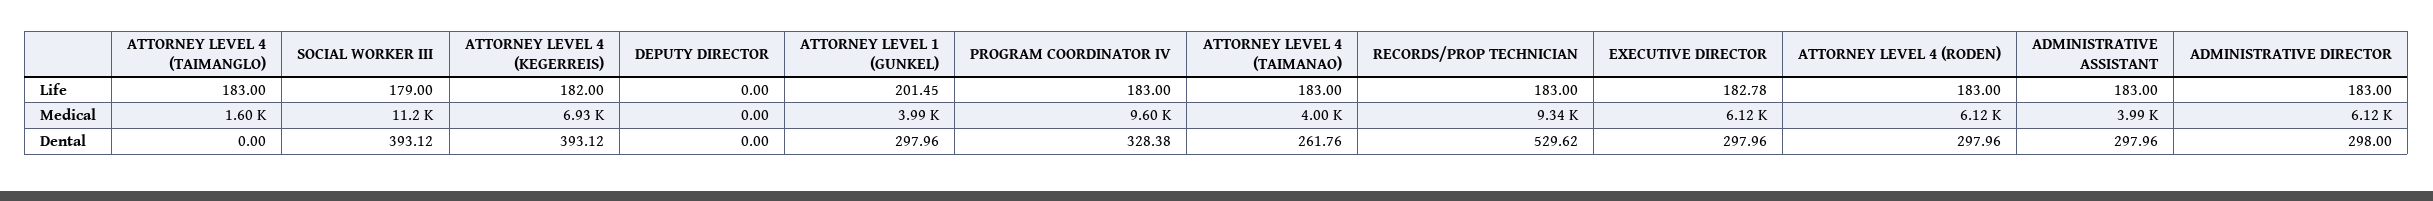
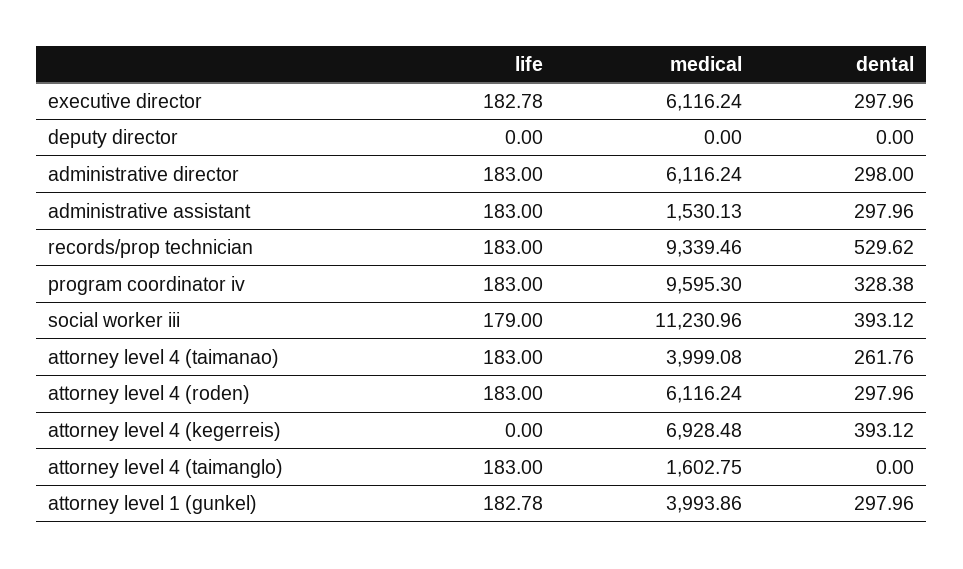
ATTORNEY LEVEL 4 (KEGERREIS), Life: 182 -> 0
ATTORNEY LEVEL 1 (GUNKEL), Life: 201.45 -> 182.78
ADMINISTRATIVE ASSISTANT, Medical: 3990 -> 1530.13

